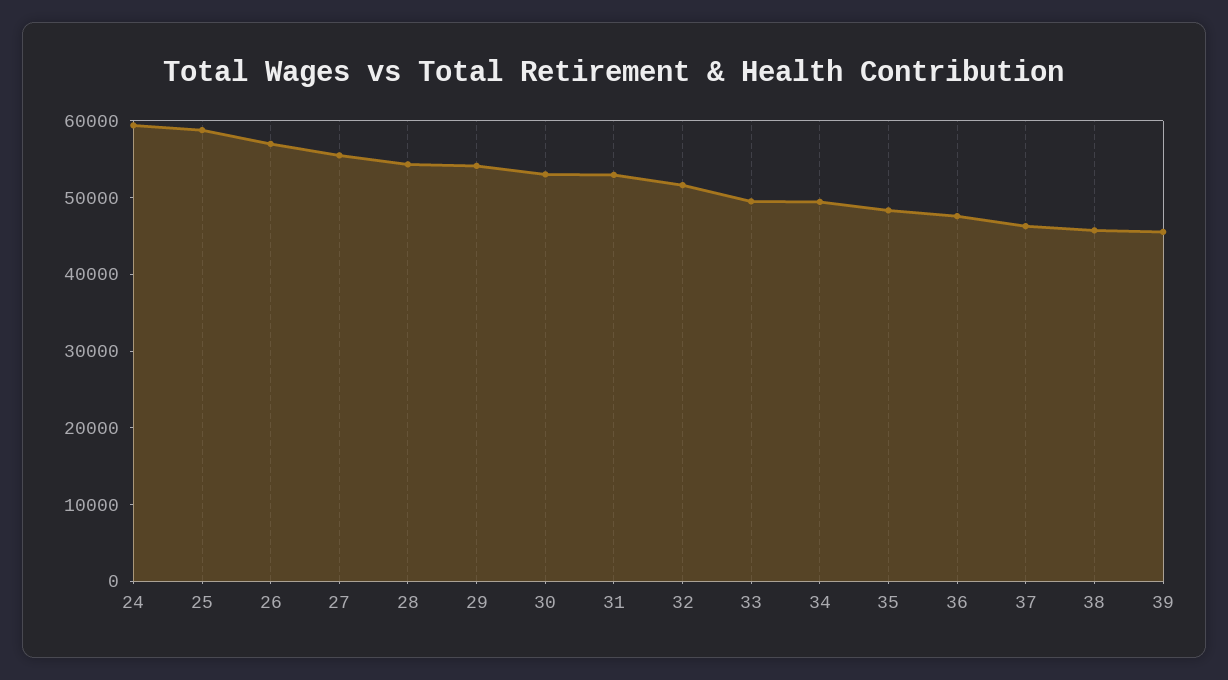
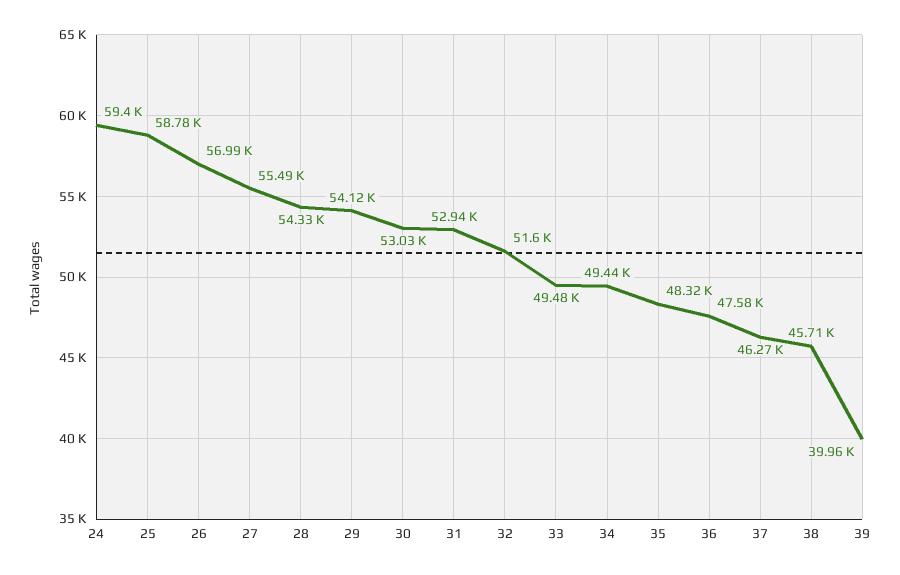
39: 46000 -> 39960

